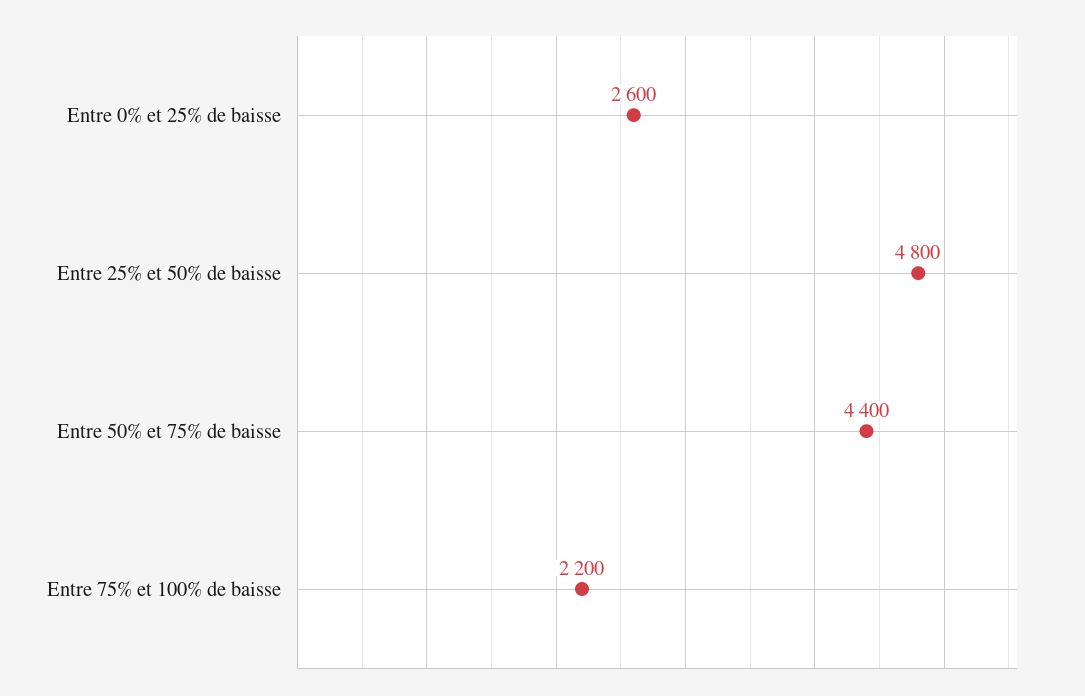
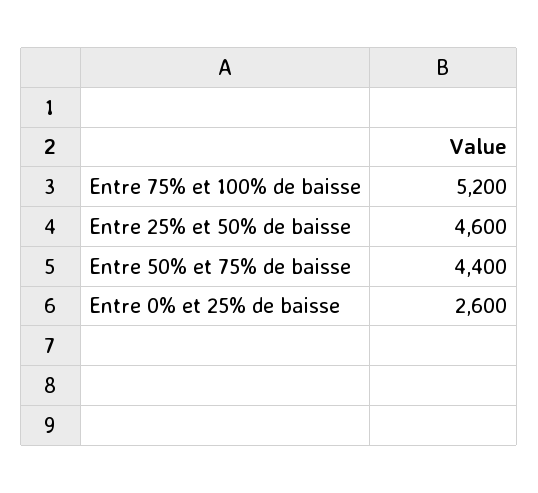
Entre 25% et 50% de baisse: 4800 -> 4600
Entre 75% et 100% de baisse: 2200 -> 5200

